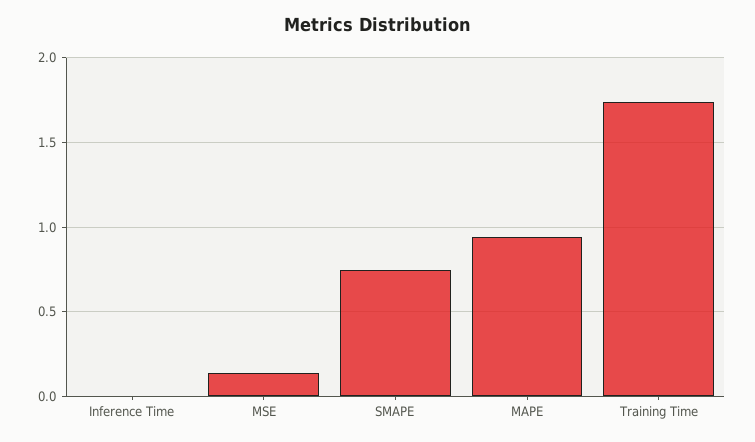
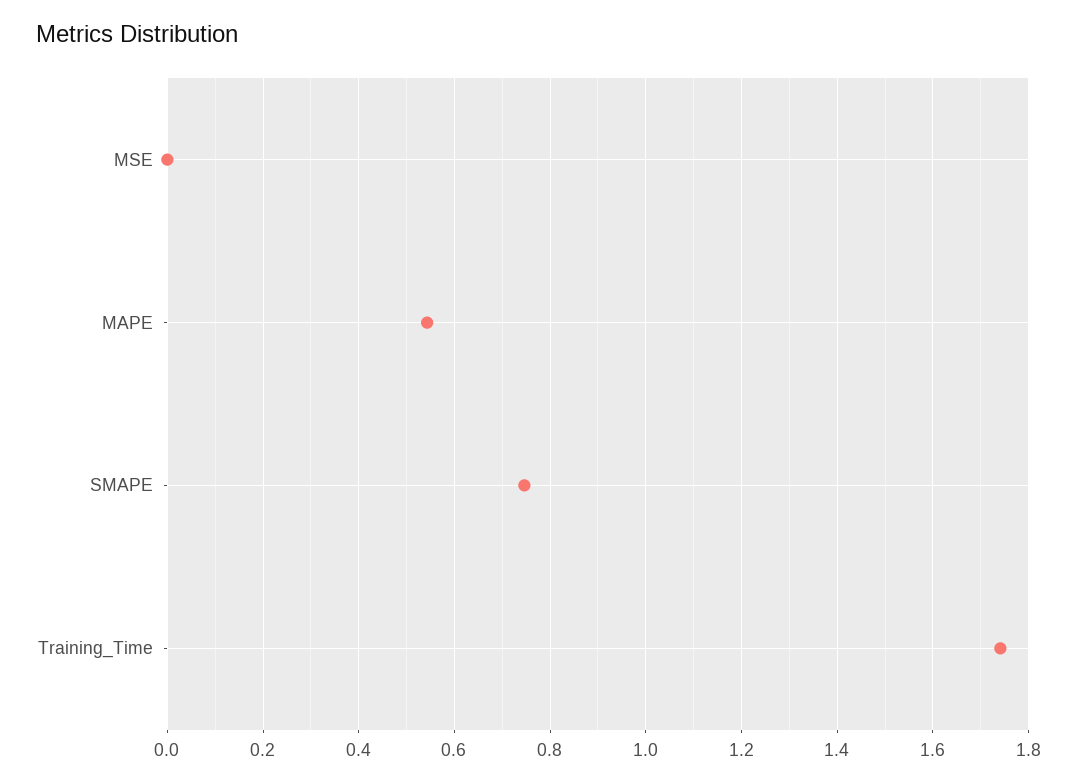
Inference Time: 0 -> none
MSE: 0.15 -> 0
MAPE: 0.95 -> 0.54

